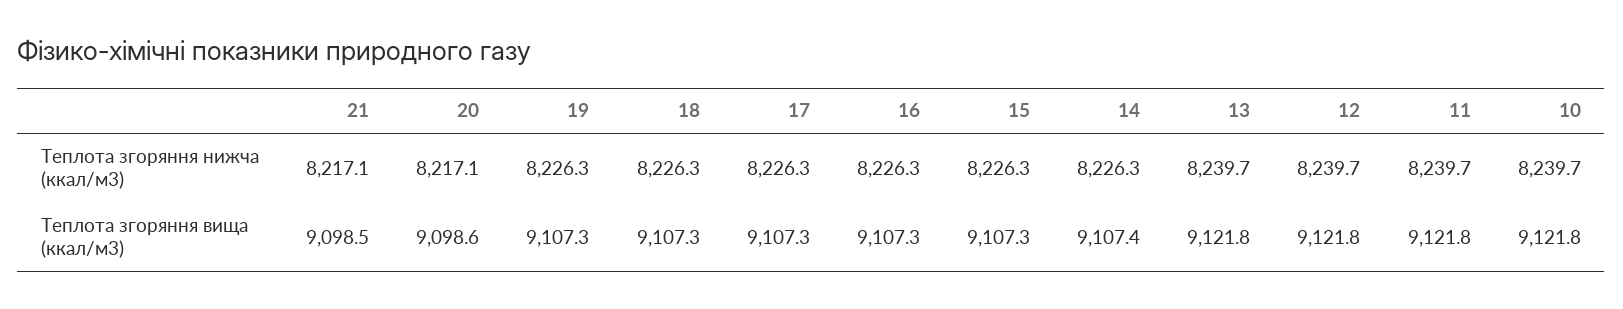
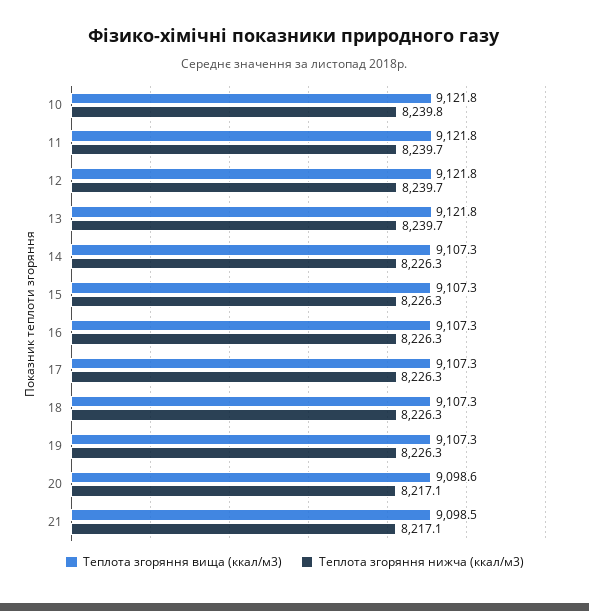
Теплота згоряння нижча (ккал/м3), 10: 8239.7 -> 8239.8
Теплота згоряння вища (ккал/м3), 14: 9107.4 -> 9107.3

